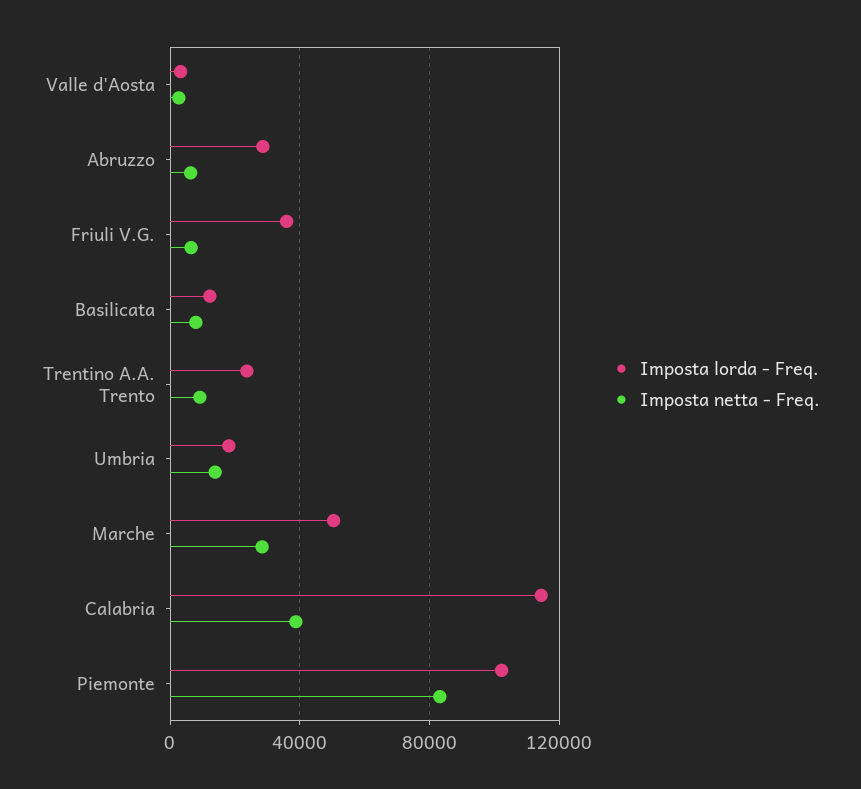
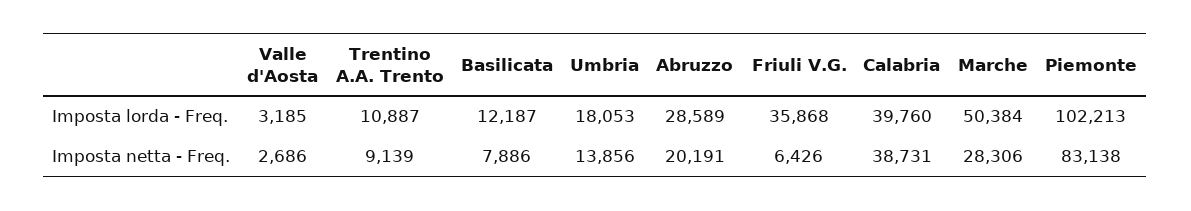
Imposta netta - Freq., Abruzzo: 5000 -> 20191
Imposta lorda - Freq., Trentino A.A. Trento: 25000 -> 10887
Imposta lorda - Freq., Calabria: 115000 -> 39760

